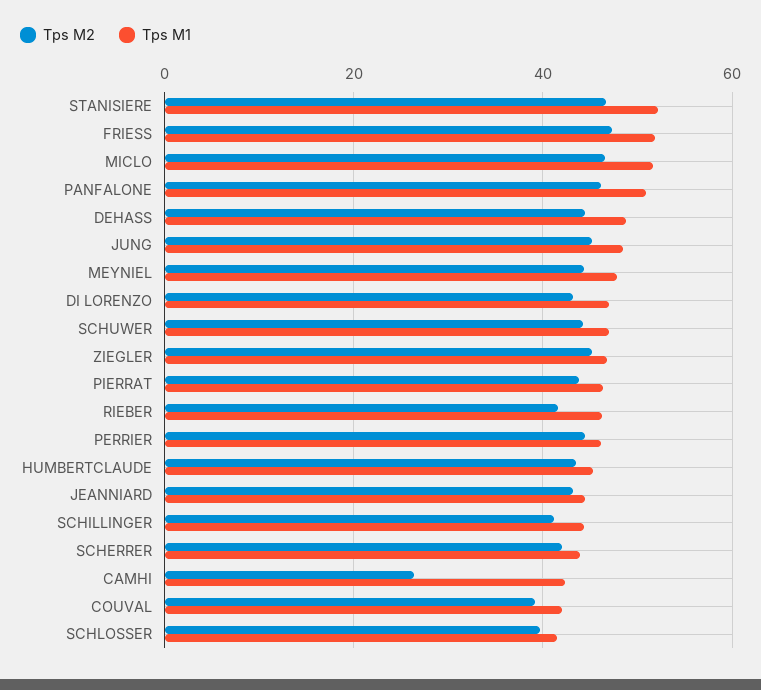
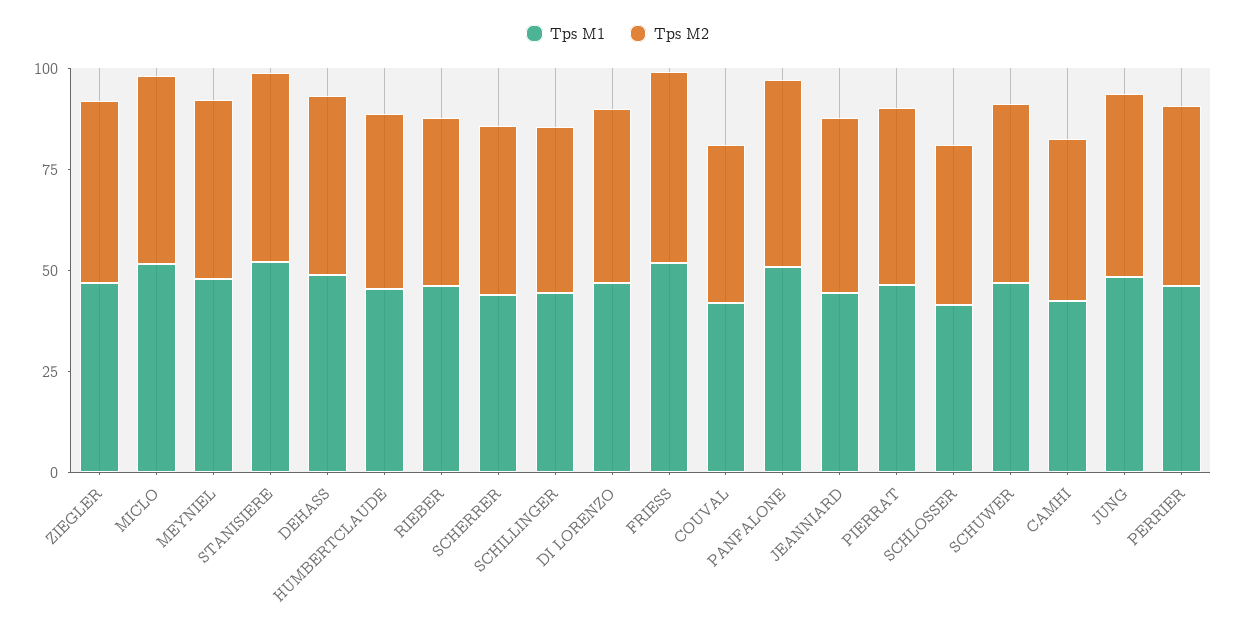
Tps M2, CAMHI: 26 -> 40

